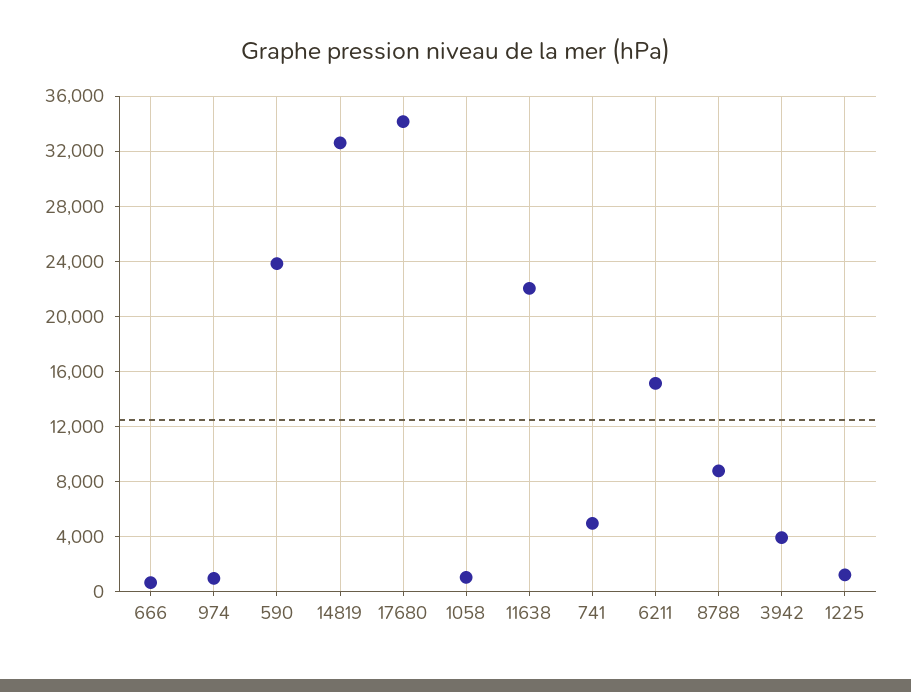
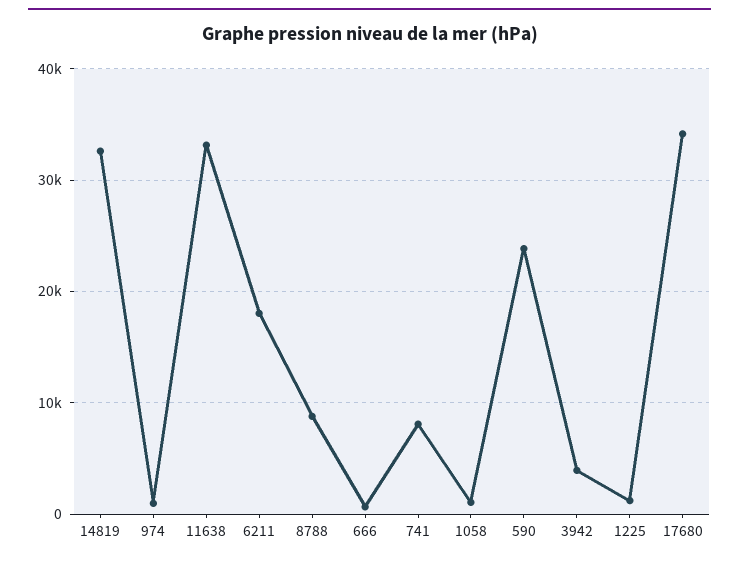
11638: 22000 -> 33000
741: 5000 -> 8000
6211: 15000 -> 18000

